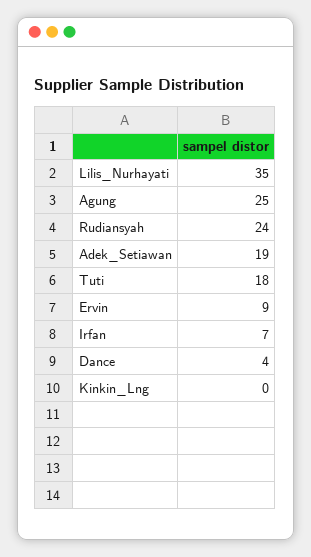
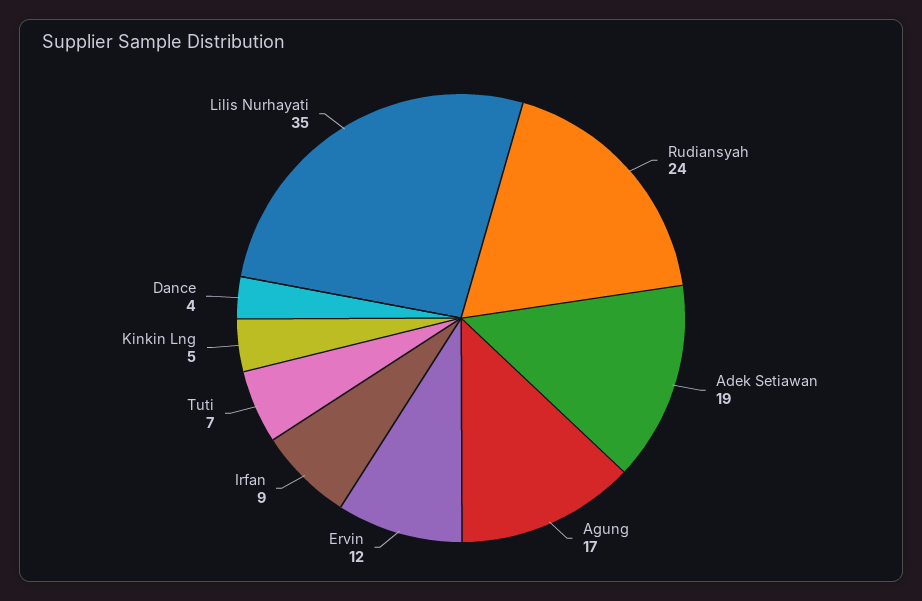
Agung: 25 -> 17
Tuti: 18 -> 7
Ervin: 9 -> 12
Irfan: 7 -> 9
Kinkin_Lng: 0 -> 5

